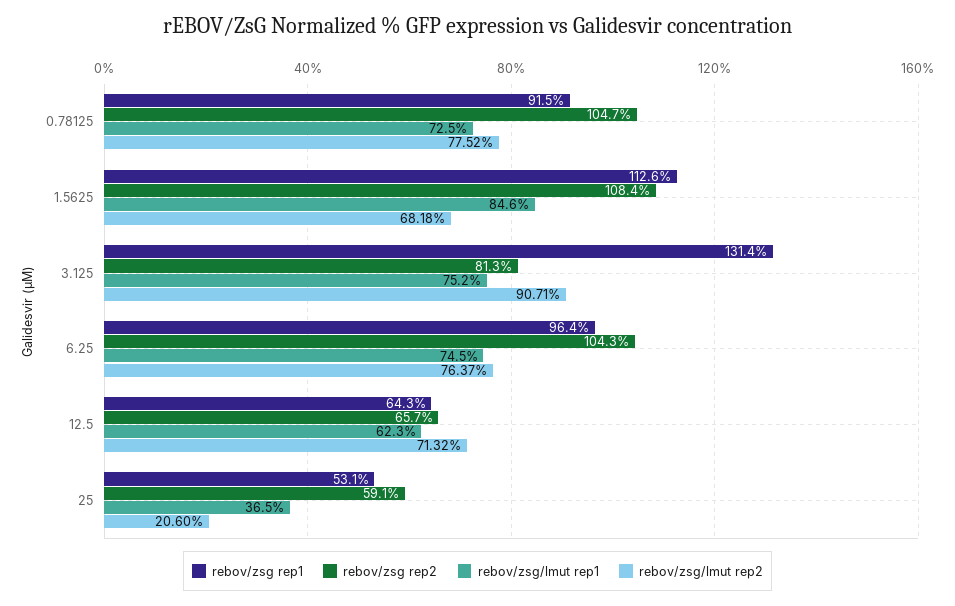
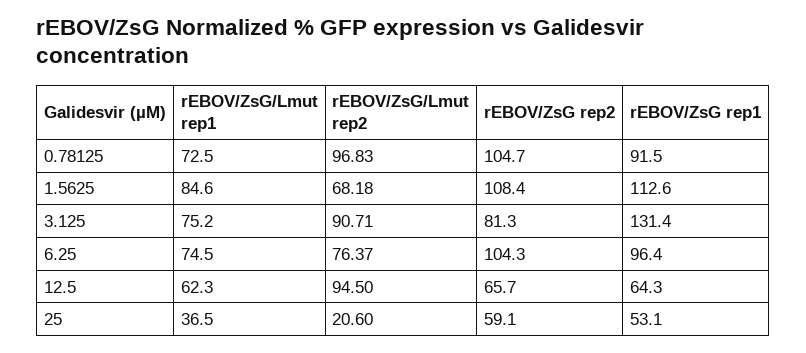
rebov/zsg/lmut rep2, 0.78125: 77.52 -> 96.83
rebov/zsg/lmut rep2, 12.5: 71.32 -> 94.5

